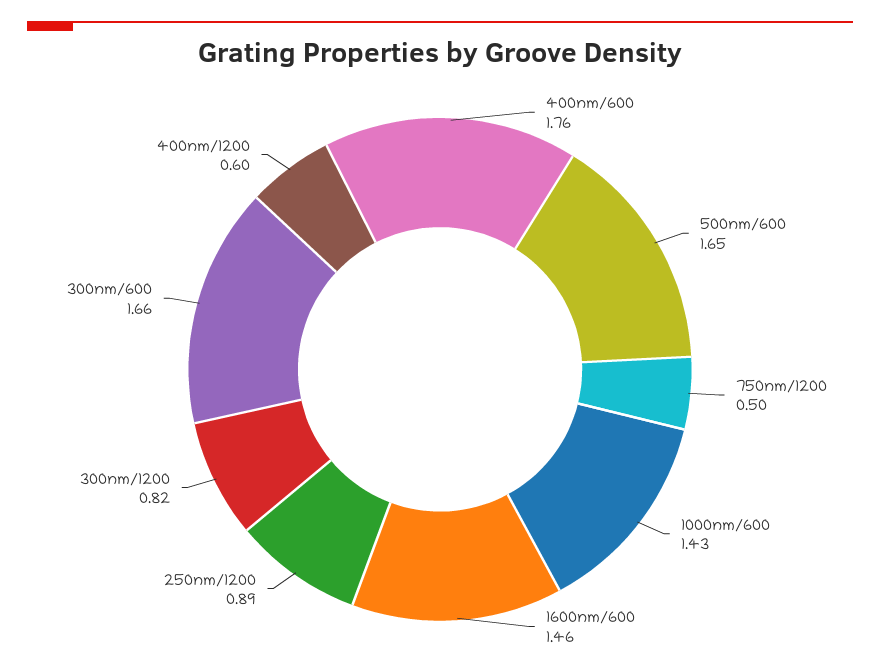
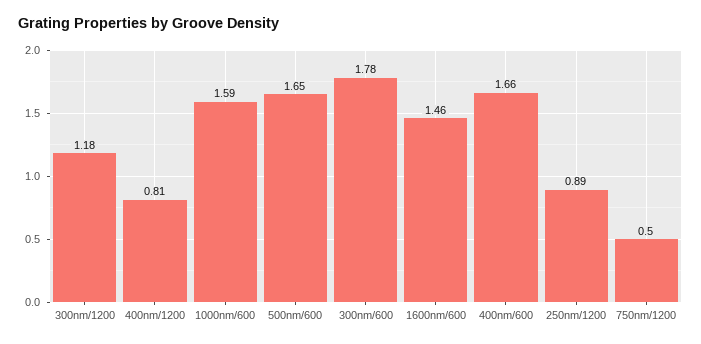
400nm/600: 1.76 -> 1.66
1000nm/600: 1.43 -> 1.59
300nm/1200: 0.82 -> 1.18
300nm/600: 1.66 -> 1.78
400nm/1200: 0.6 -> 0.81

